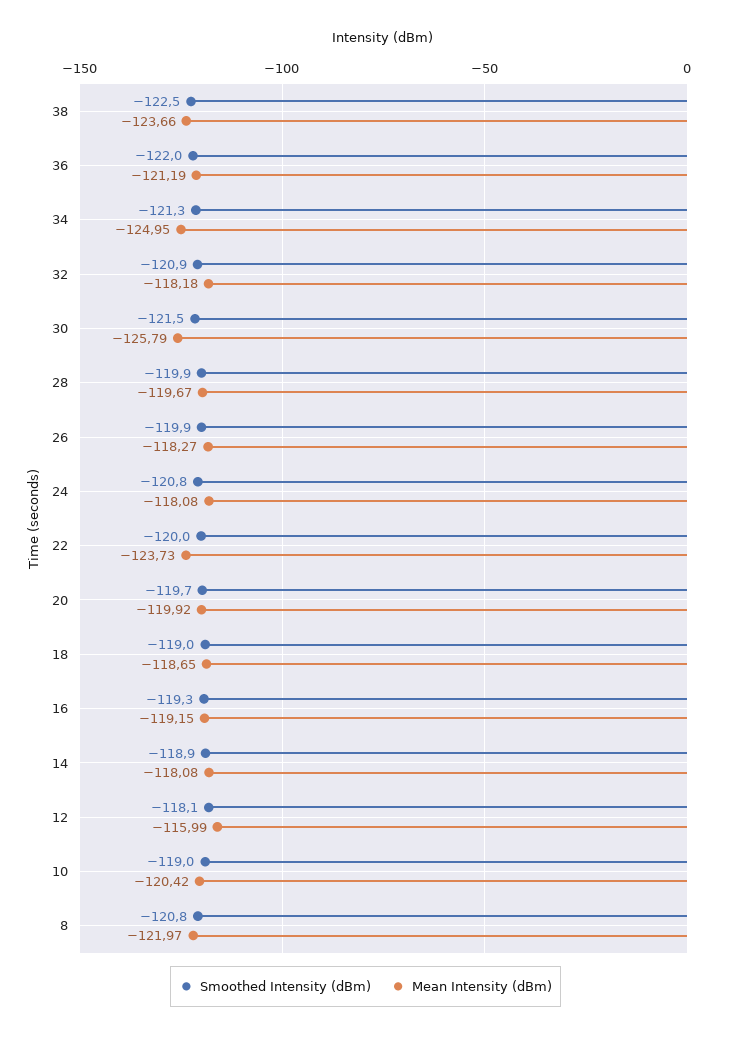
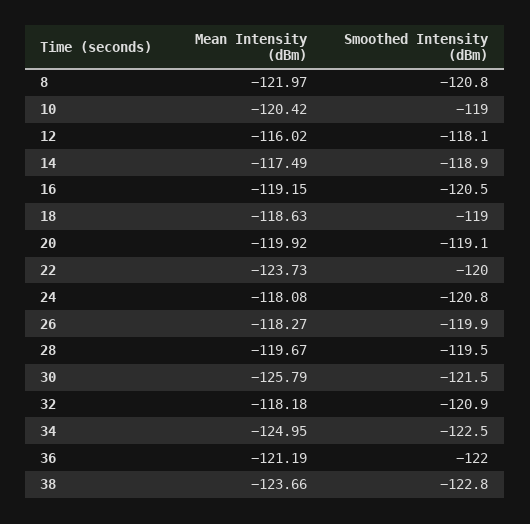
Smoothed Intensity (dBm), 38: -122.5 -> -122.8
Smoothed Intensity (dBm), 34: -121.3 -> -122.5
Smoothed Intensity (dBm), 28: -119.9 -> -119.5
Smoothed Intensity (dBm), 20: -119.7 -> -119.1
Mean Intensity (dBm), 18: -118.65 -> -118.63
Smoothed Intensity (dBm), 16: -119.3 -> -120.5
Mean Intensity (dBm), 14: -118.08 -> -117.49
Mean Intensity (dBm), 12: -115.99 -> -116.02

